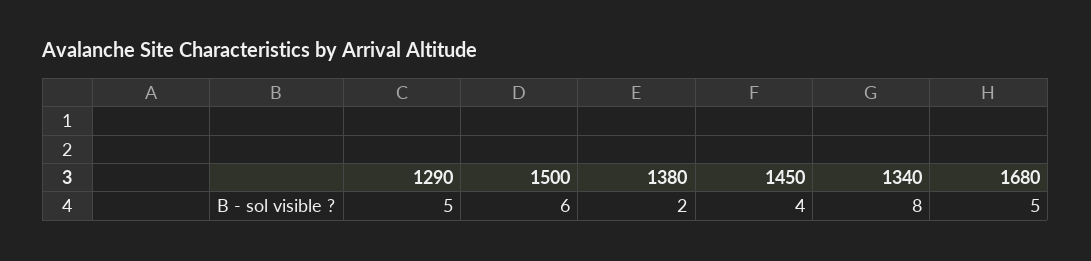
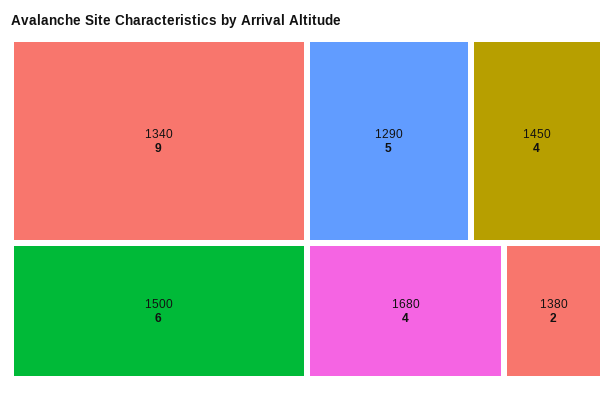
1340: 8 -> 9
1680: 5 -> 4

